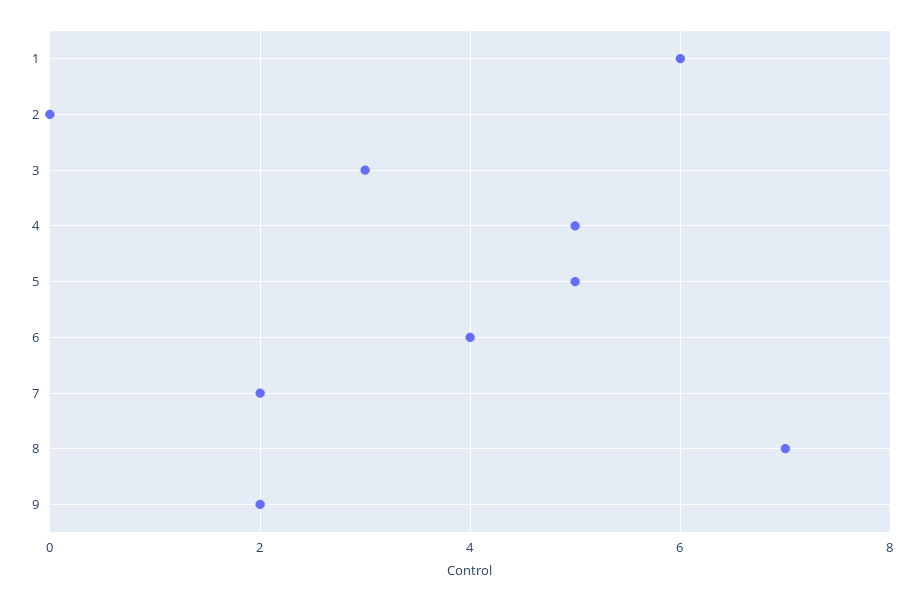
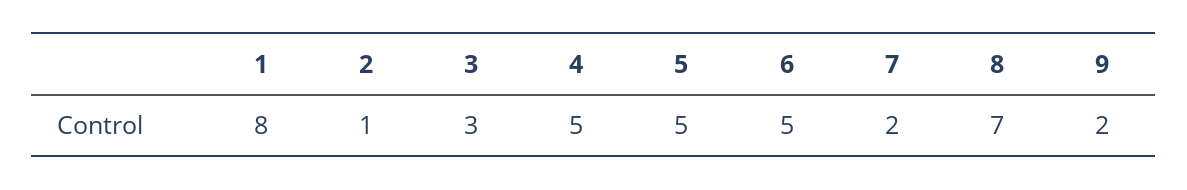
1: 6 -> 8
2: 0 -> 1
6: 4 -> 5

